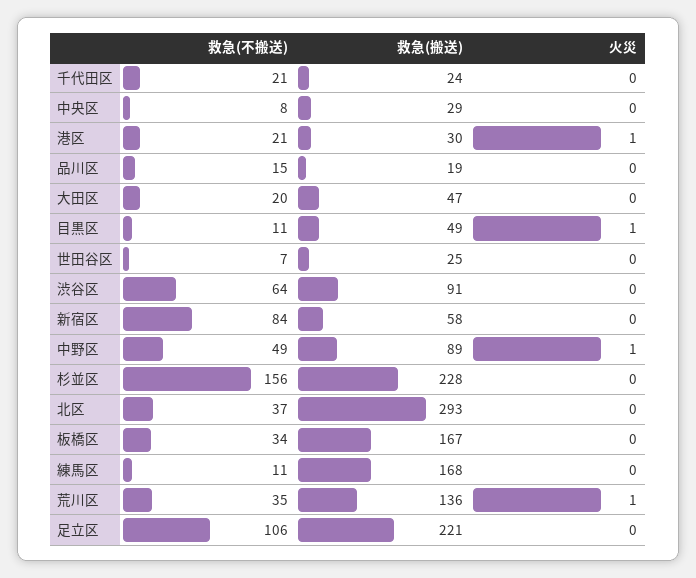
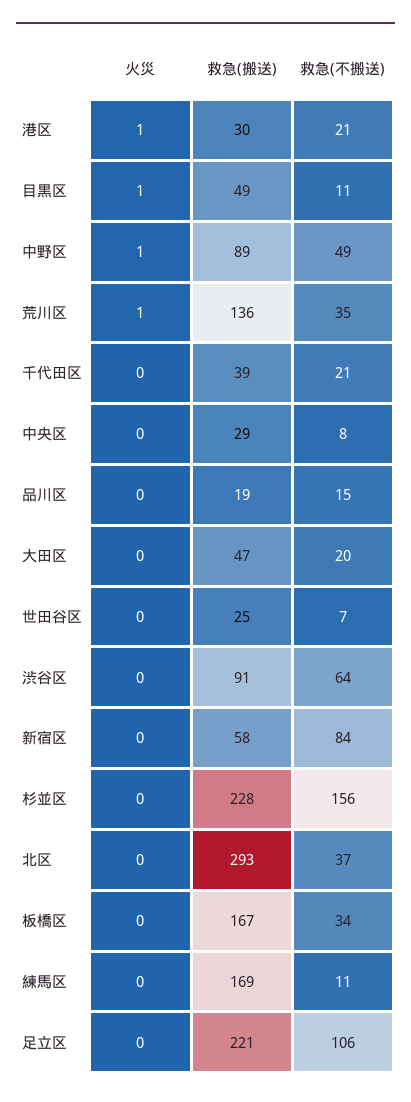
救急(搬送), 千代田区: 24 -> 39
救急(搬送), 練馬区: 168 -> 169

